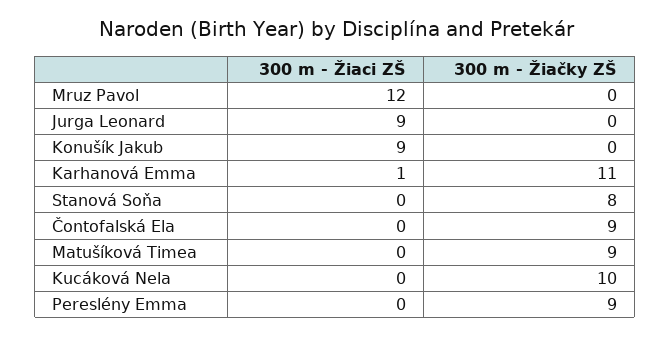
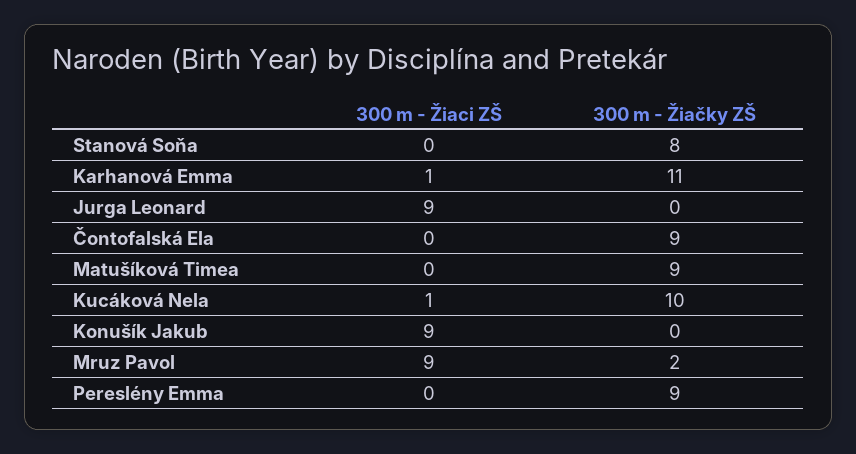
300 m - Žiaci ZŠ, Mruz Pavol: 12 -> 9
300 m - Žiačky ZŠ, Mruz Pavol: 0 -> 2
300 m - Žiaci ZŠ, Kucáková Nela: 0 -> 1

